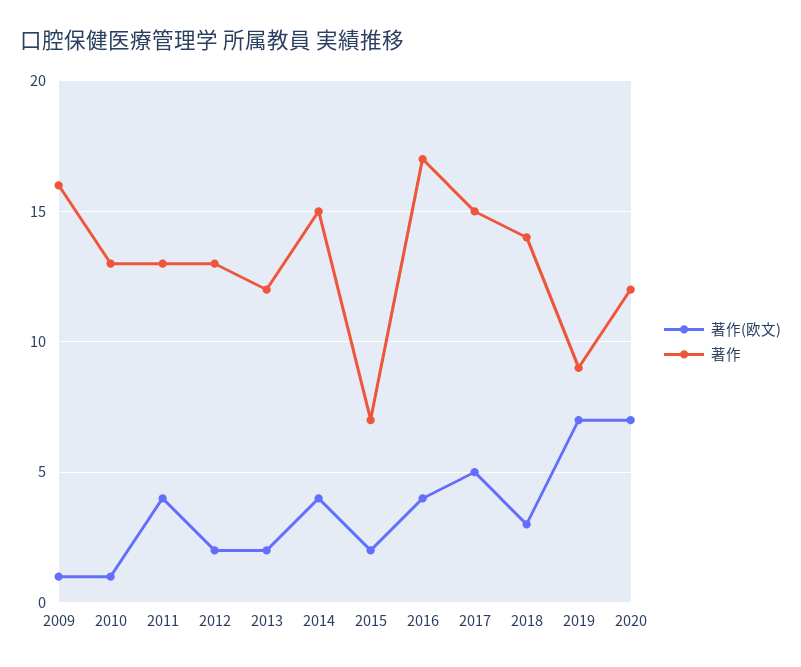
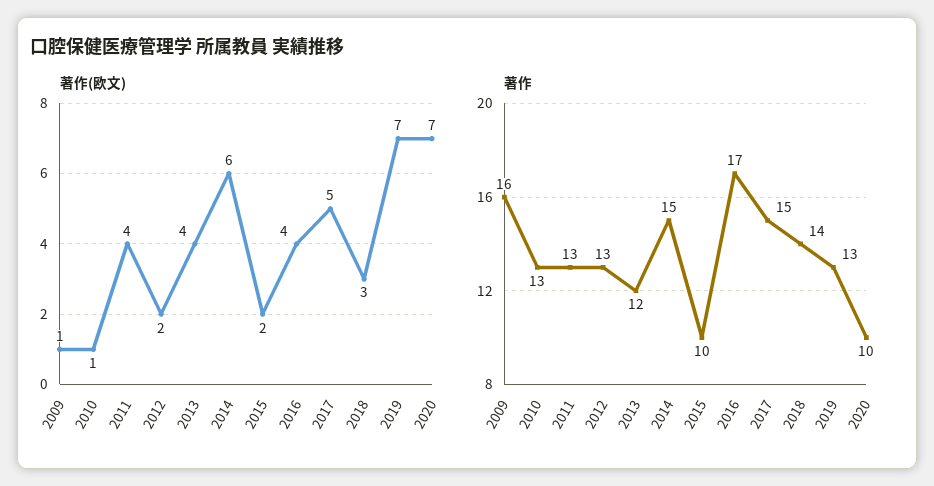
著作(欧文), 2013: 2 -> 4
著作(欧文), 2014: 4 -> 6
著作, 2015: 7 -> 10
著作, 2019: 9 -> 13
著作, 2020: 12 -> 10

